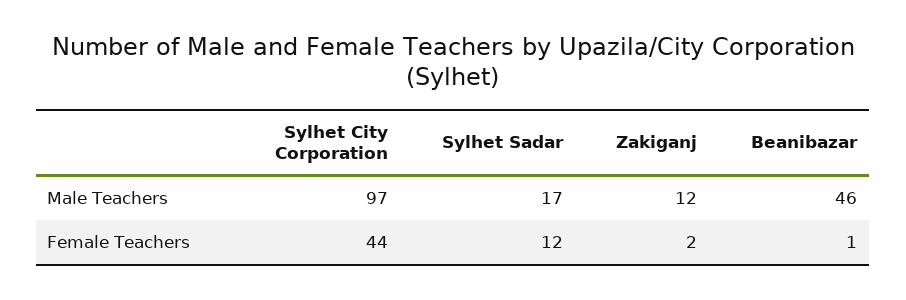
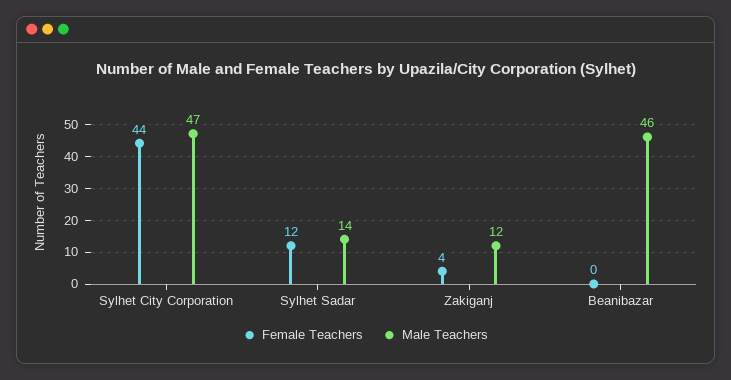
Male Teachers, Sylhet City Corporation: 97 -> 47
Male Teachers, Sylhet Sadar: 17 -> 14
Female Teachers, Zakiganj: 2 -> 4
Female Teachers, Beanibazar: 1 -> 0

